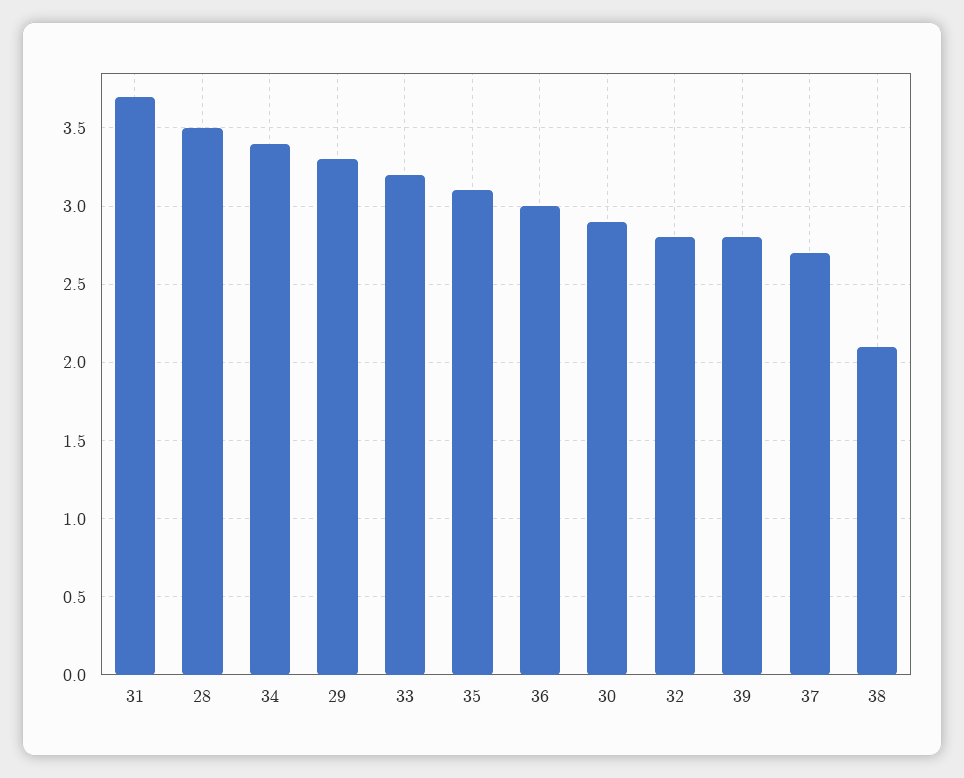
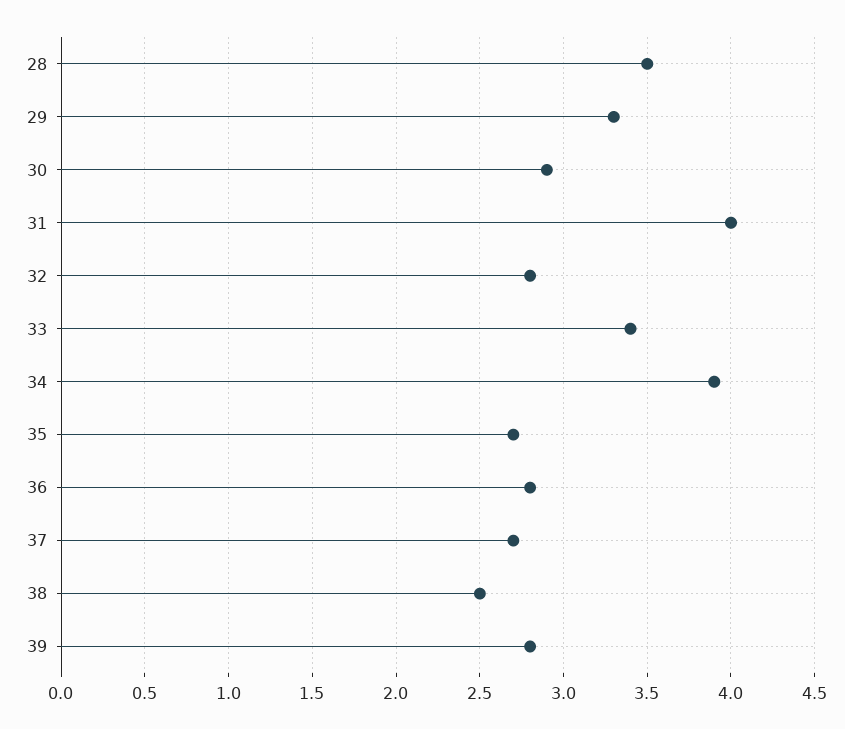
31: 3.7 -> 4
34: 3.4 -> 3.9
33: 3.2 -> 3.4
35: 3.1 -> 2.7
36: 3 -> 2.8
38: 2.1 -> 2.5

